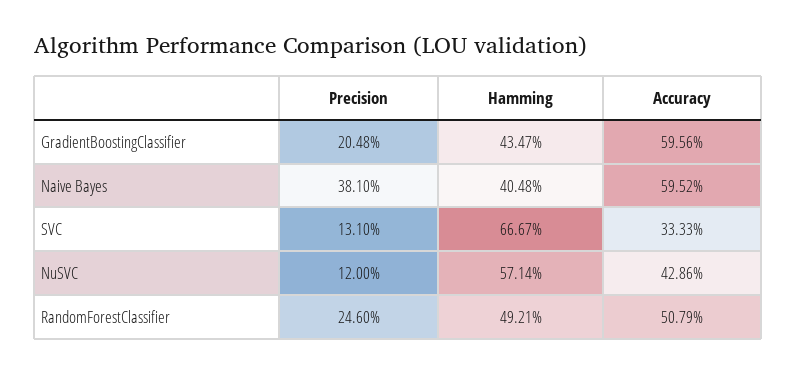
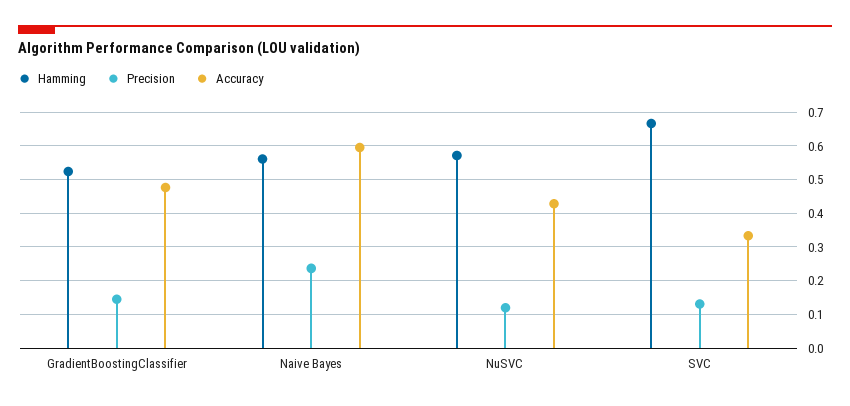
Precision, GradientBoostingClassifier: 0.2048 -> 0.14
Hamming, GradientBoostingClassifier: 0.4347 -> 0.52
Accuracy, GradientBoostingClassifier: 0.5956 -> 0.48
Precision, Naive Bayes: 0.381 -> 0.24
Hamming, Naive Bayes: 0.4048 -> 0.56
Precision, RandomForestClassifier: 0.246 -> none
Hamming, RandomForestClassifier: 0.4921 -> none
Accuracy, RandomForestClassifier: 0.5079 -> none

